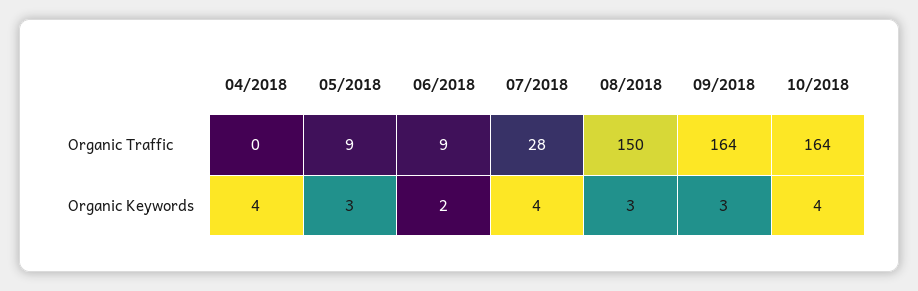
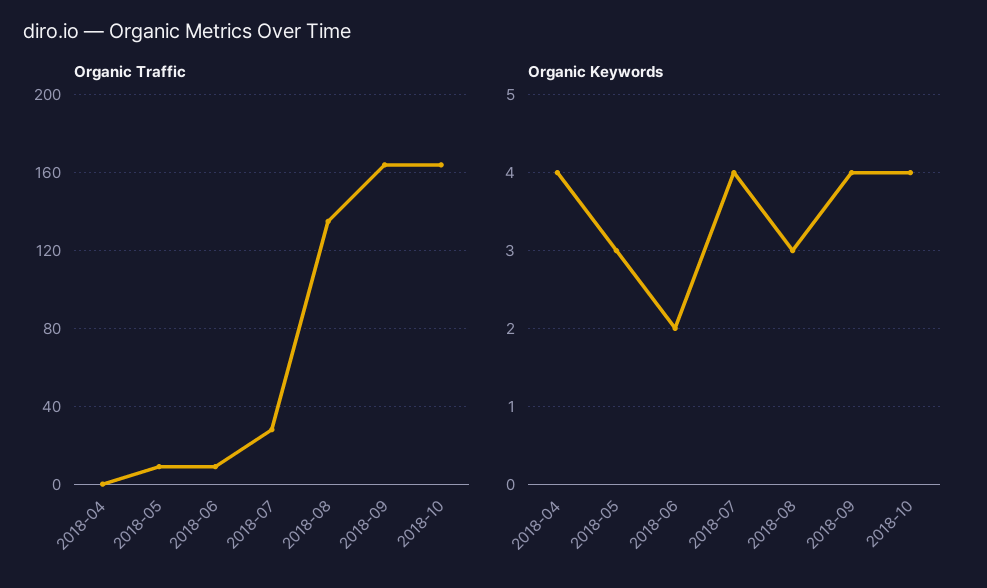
Organic Traffic, 08/2018: 150 -> 135
Organic Keywords, 09/2018: 3 -> 4

